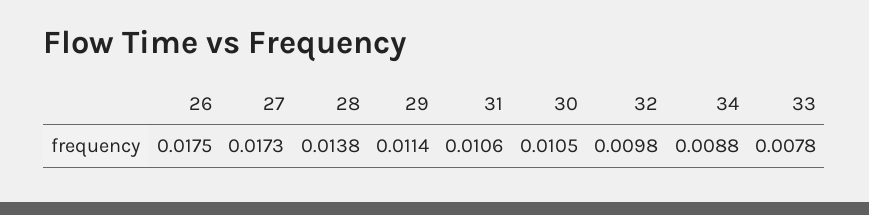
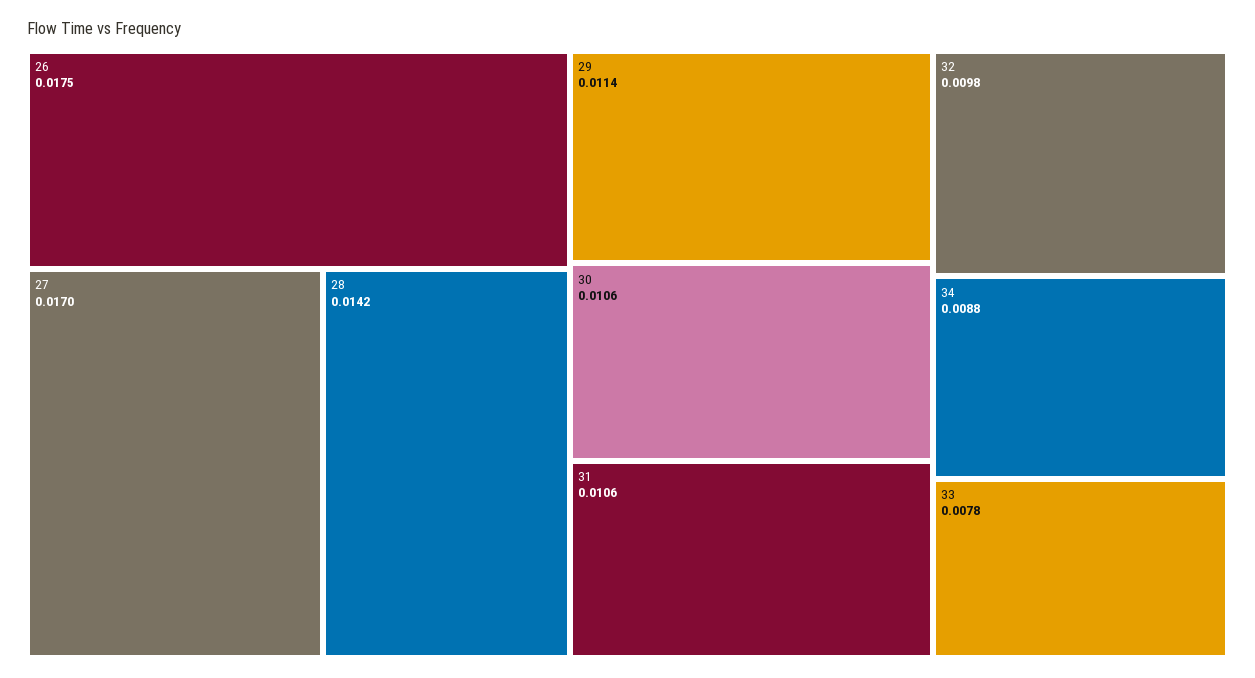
27: 0.0173 -> 0.017
28: 0.0138 -> 0.0142
30: 0.0105 -> 0.0106

